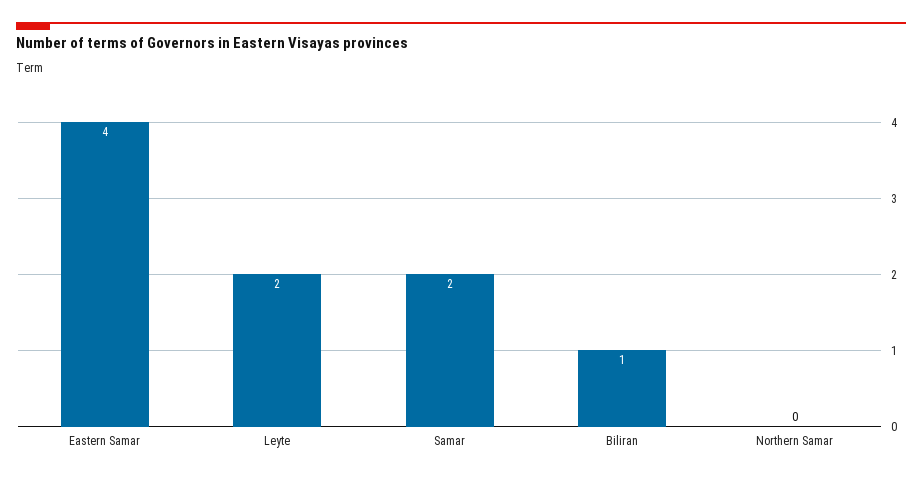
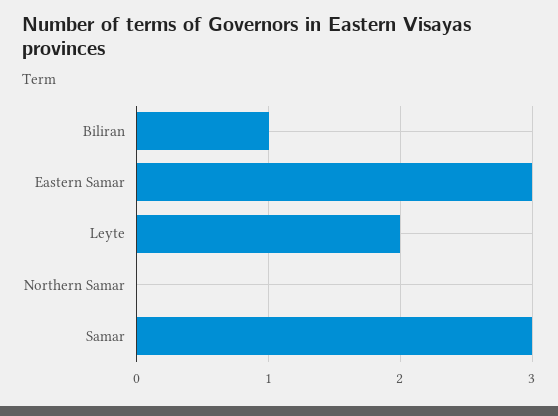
Eastern Samar: 4 -> 3
Samar: 2 -> 3

